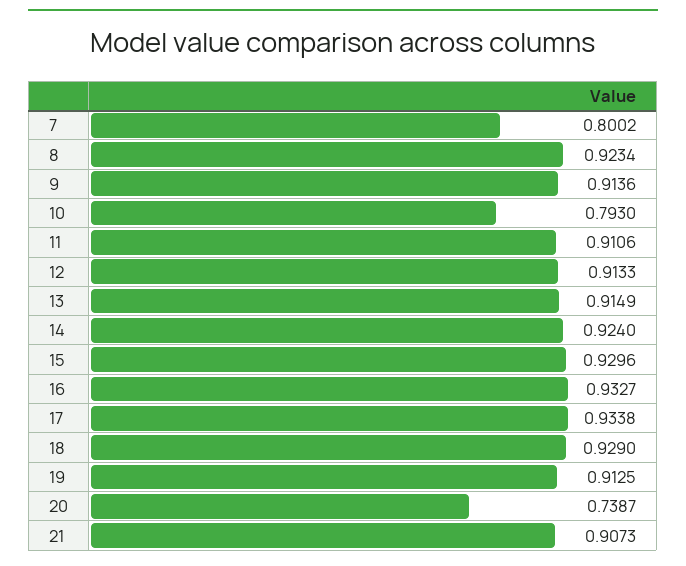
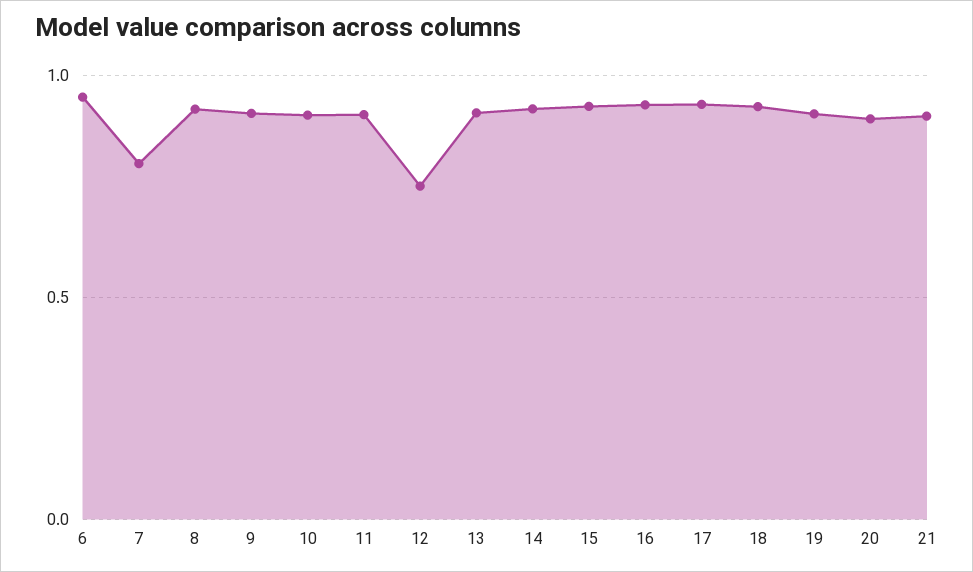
10: 0.793 -> 0.9
12: 0.9133 -> 0.75
20: 0.7387 -> 0.9
6: none -> 0.95

